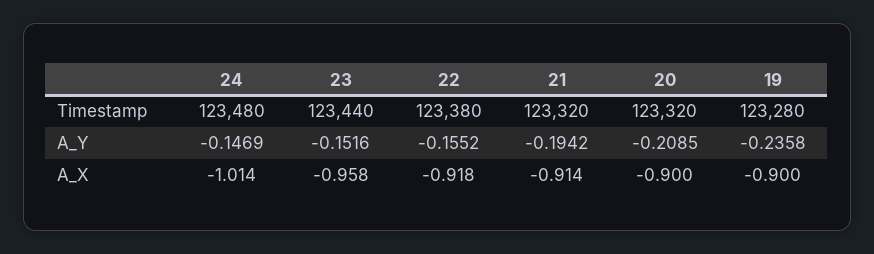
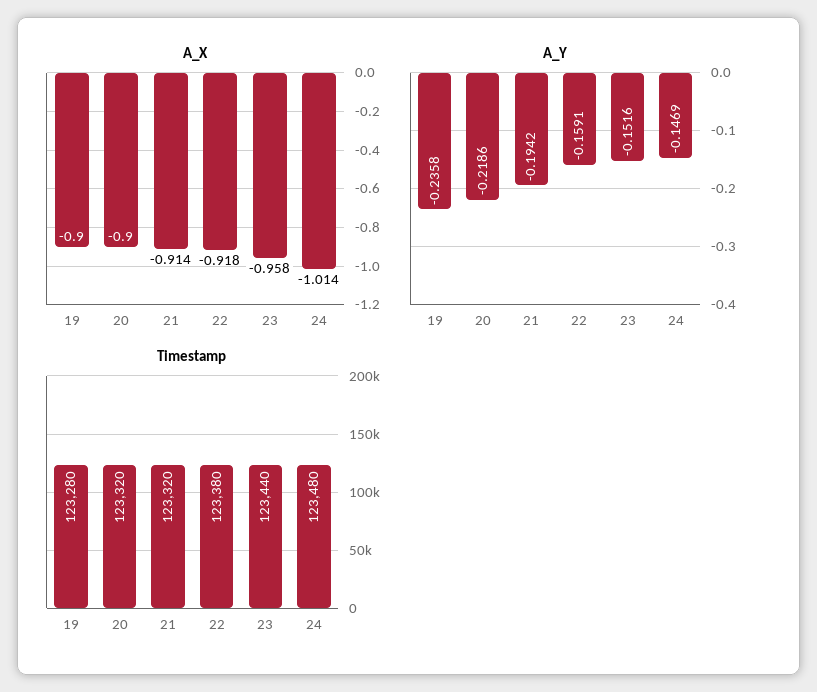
A_Y, 22: -0.1552 -> -0.1591
A_Y, 20: -0.2085 -> -0.2186

